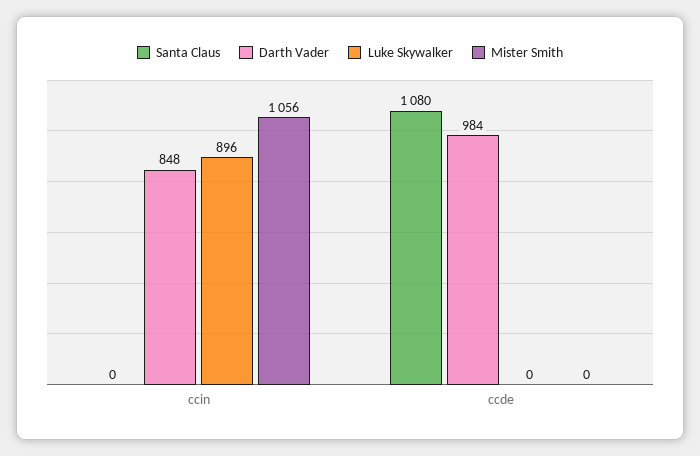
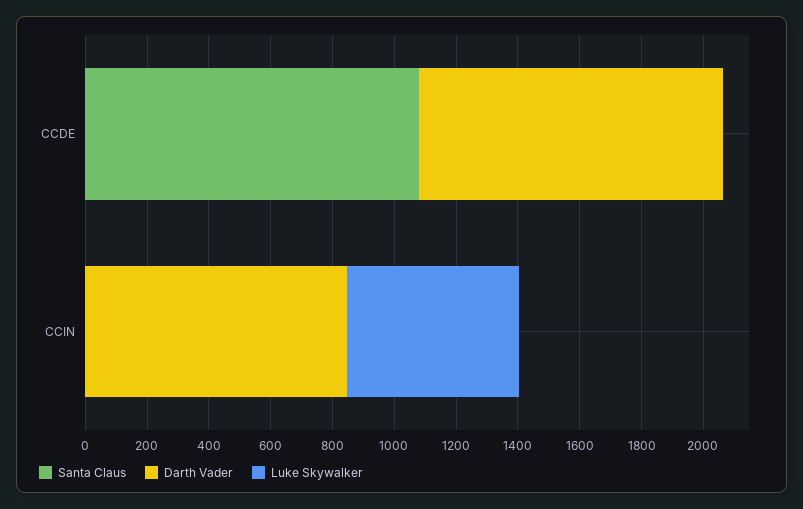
Luke Skywalker, ccin: 896 -> 550
Mister Smith, ccin: 1056 -> none
Mister Smith, ccde: 0 -> none

